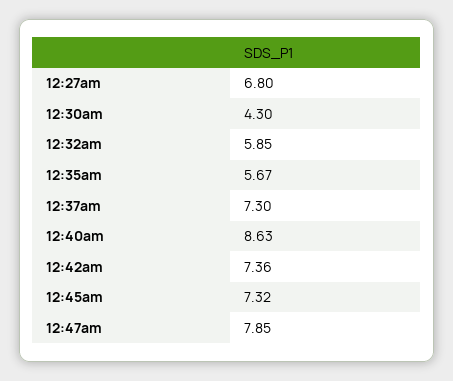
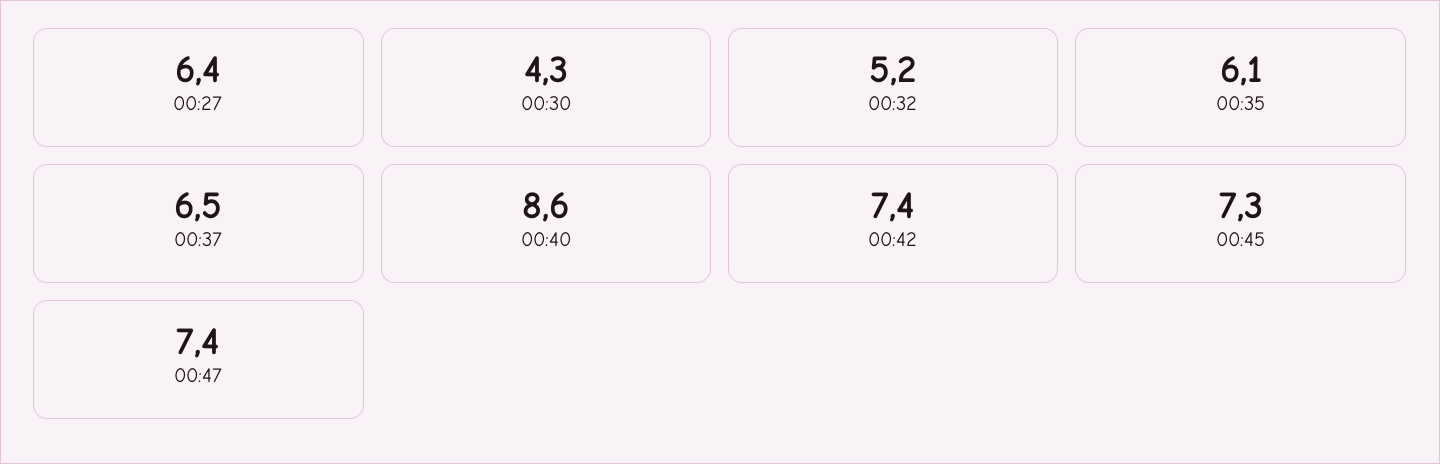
12:27am: 6.8 -> 6.4
12:32am: 5.85 -> 5.2
12:35am: 5.67 -> 6.1
12:37am: 7.3 -> 6.5
12:47am: 7.85 -> 7.4

